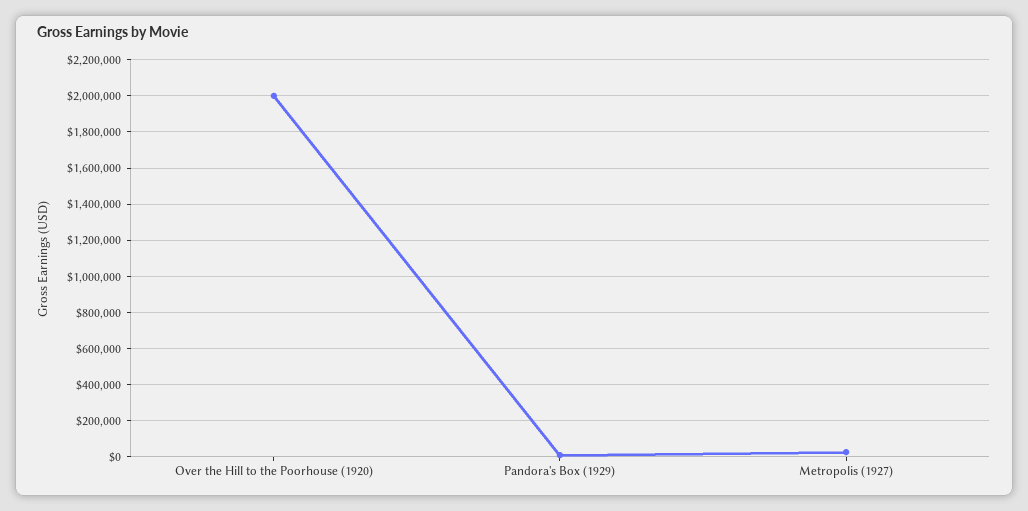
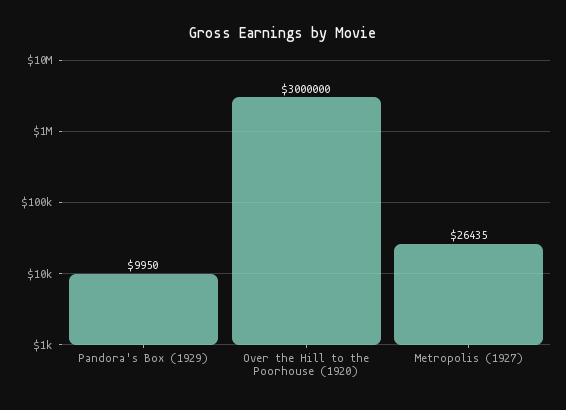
Over the Hill to the Poorhouse (1920): 2000000 -> 3000000

